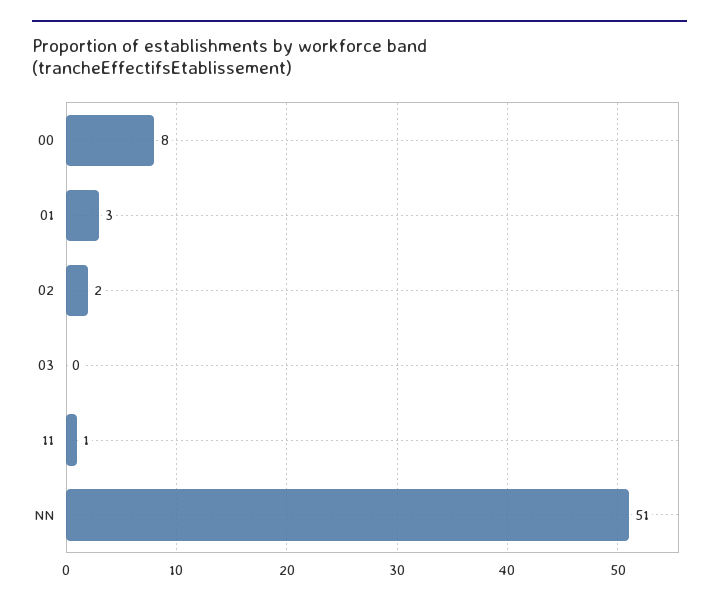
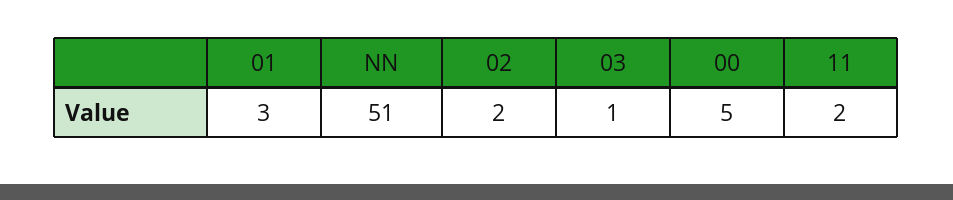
00: 8 -> 5
03: 0 -> 1
11: 1 -> 2

